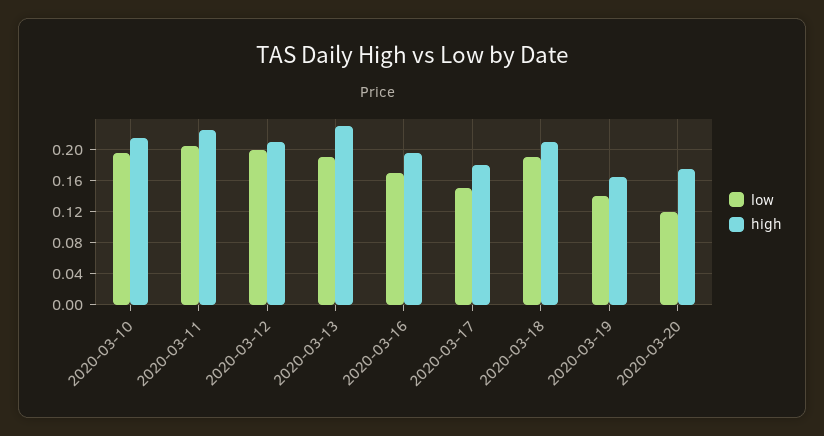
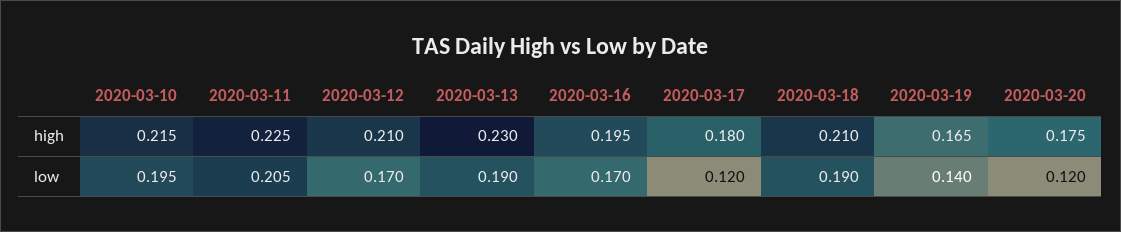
low, 2020-03-12: 0.2 -> 0.17
low, 2020-03-17: 0.15 -> 0.12

